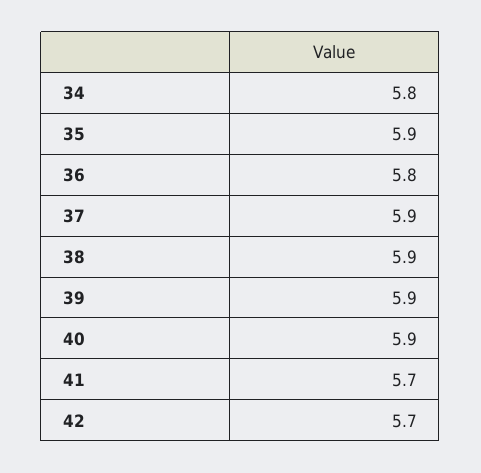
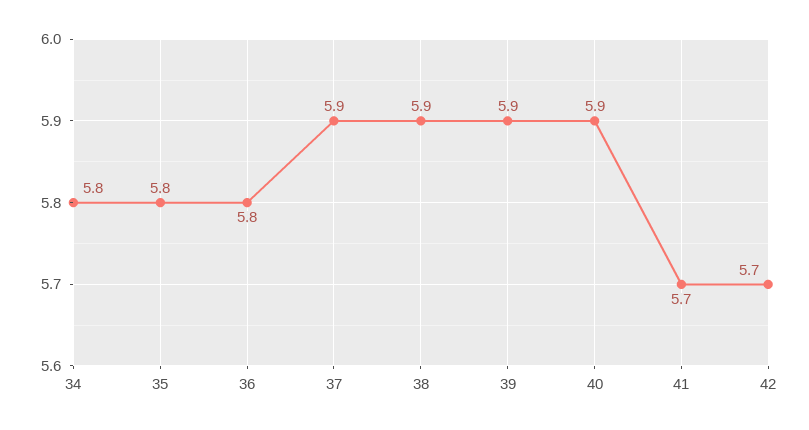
35: 5.9 -> 5.8

